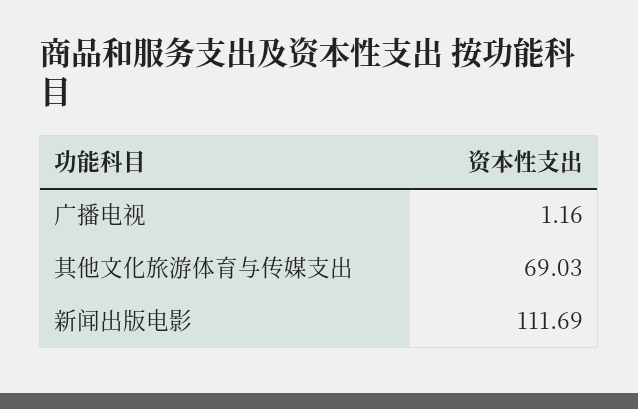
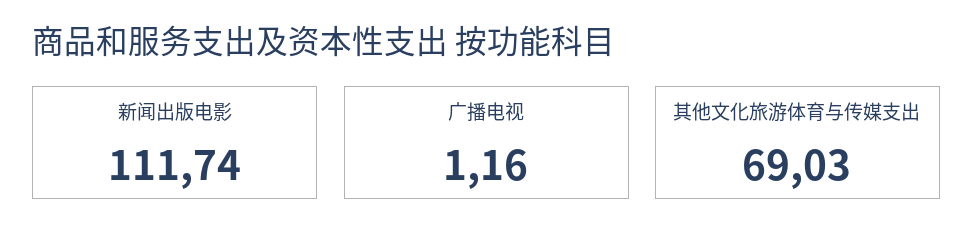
新闻出版电影: 111.69 -> 111.74

